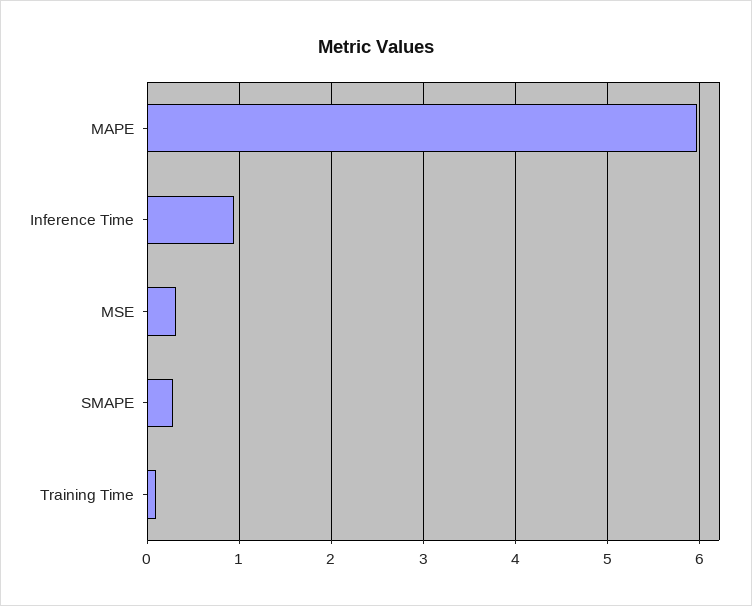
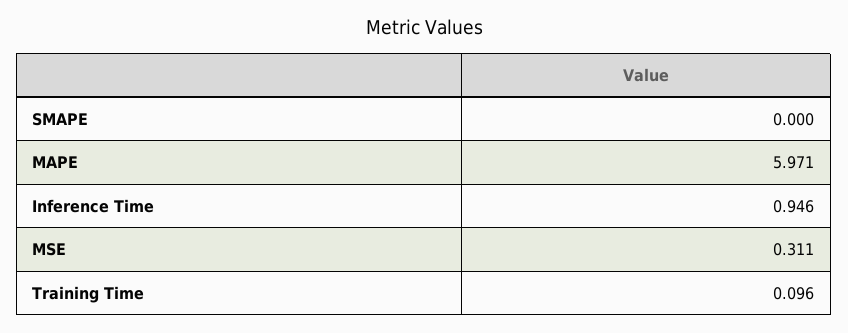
SMAPE: 0.3 -> 0

